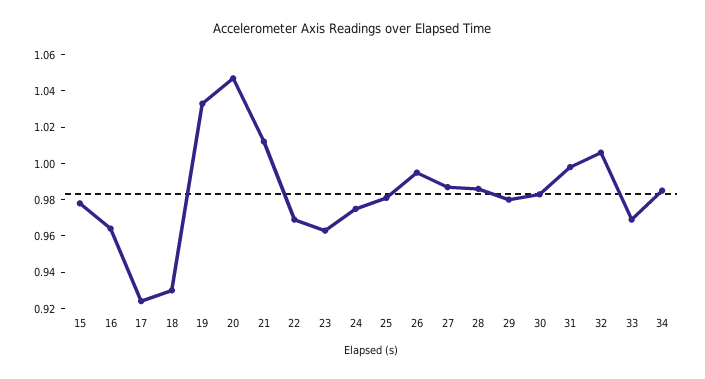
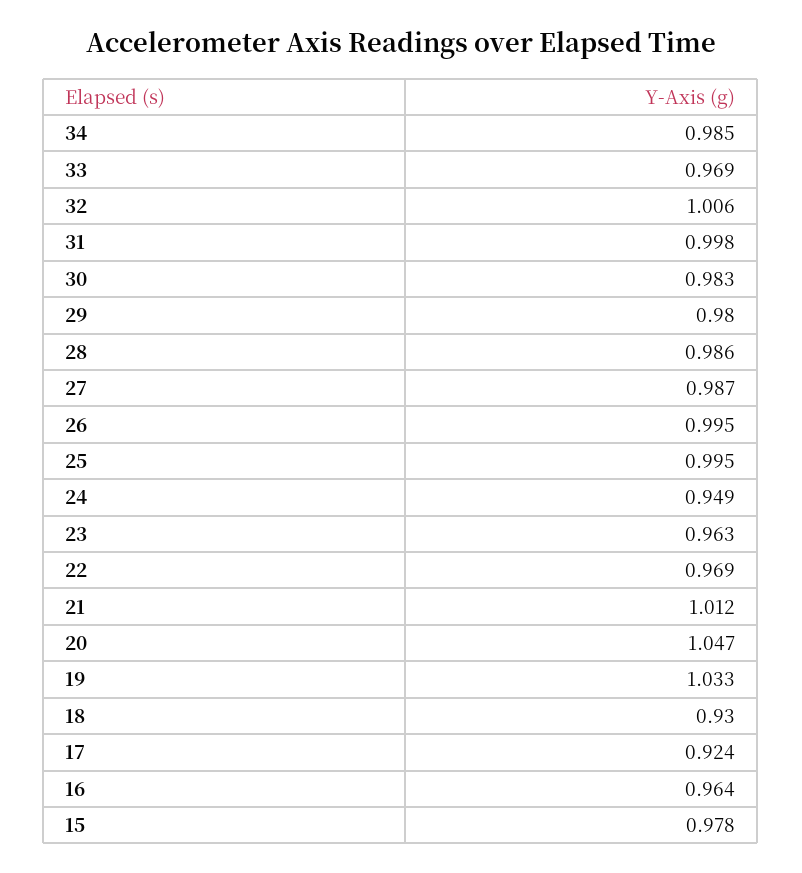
24: 0.975 -> 0.949
25: 0.98 -> 0.995

